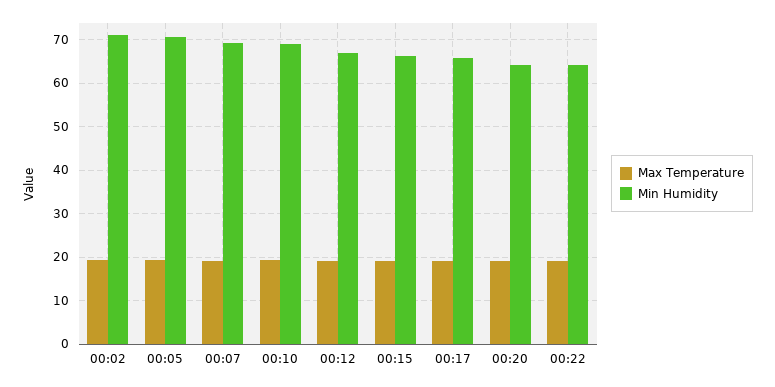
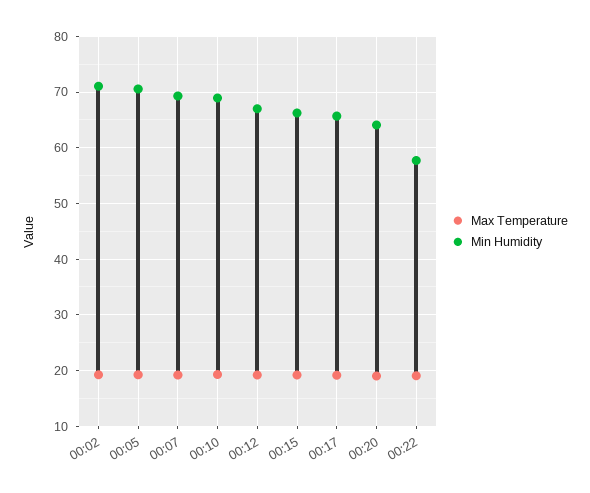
Min Humidity, 00:22: 64 -> 58

